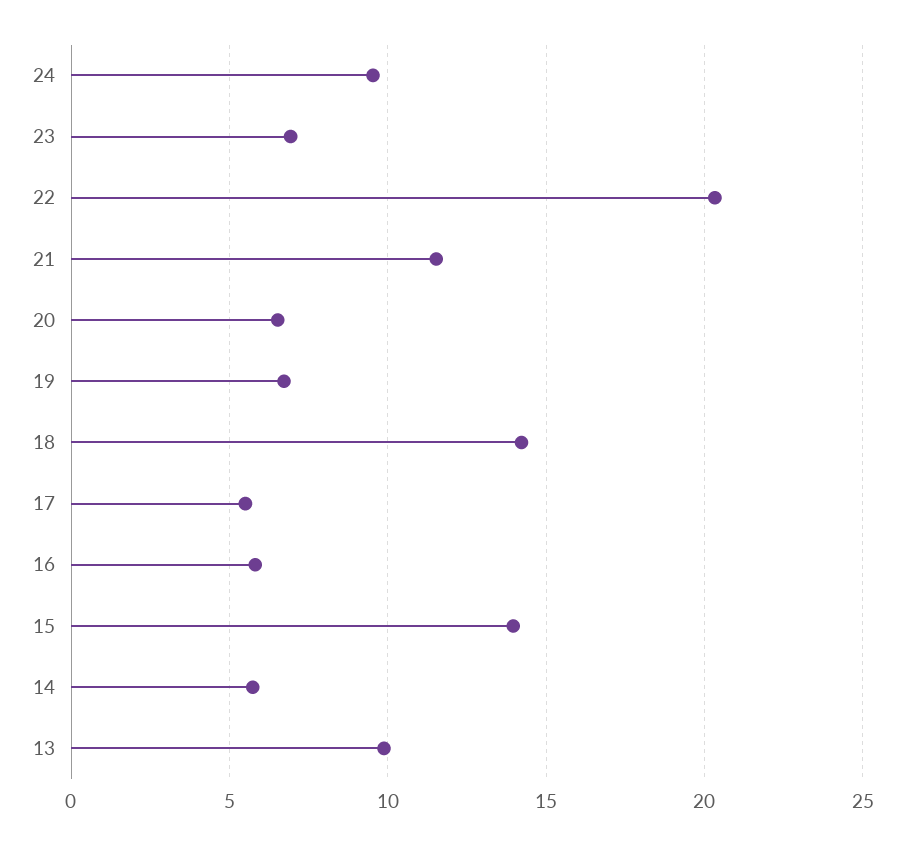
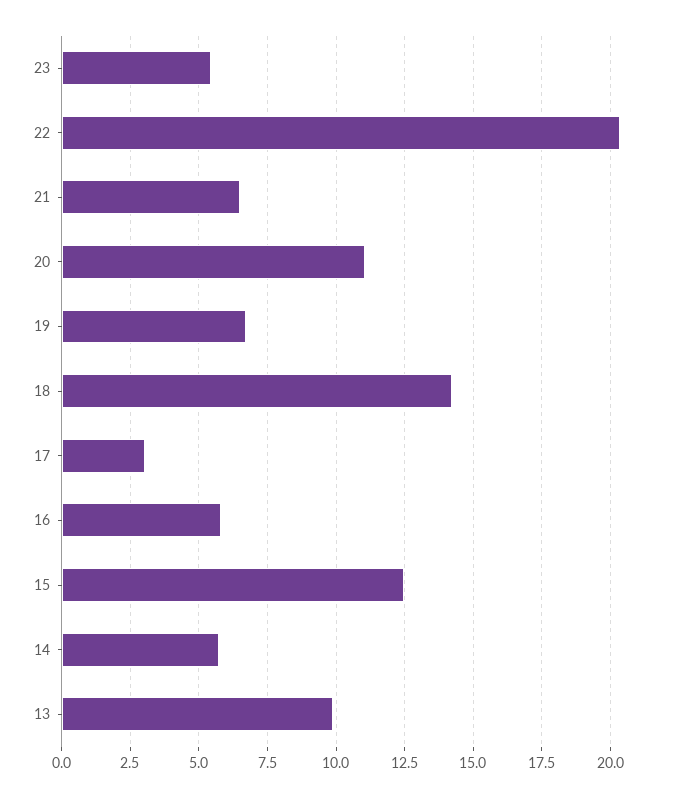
24: 9.5 -> none
23: 7 -> 5.5
21: 11.5 -> 6.5
20: 6.5 -> 11
17: 5.5 -> 3
15: 14 -> 12.5

